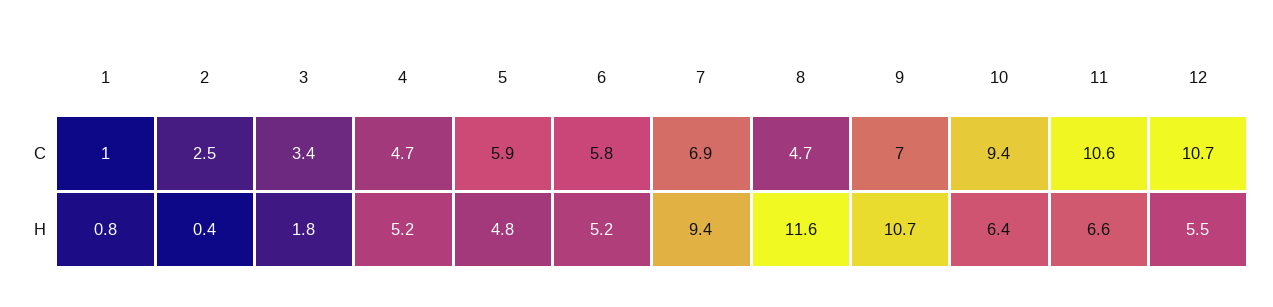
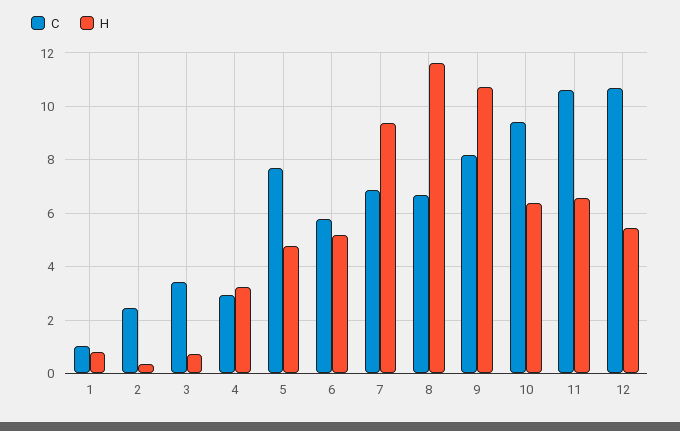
C, 4: 4.7 -> 3
C, 5: 5.9 -> 7.75
C, 8: 4.7 -> 6.75
C, 9: 7 -> 8.25
H, 3: 1.8 -> 0.75
H, 4: 5.2 -> 3.25

